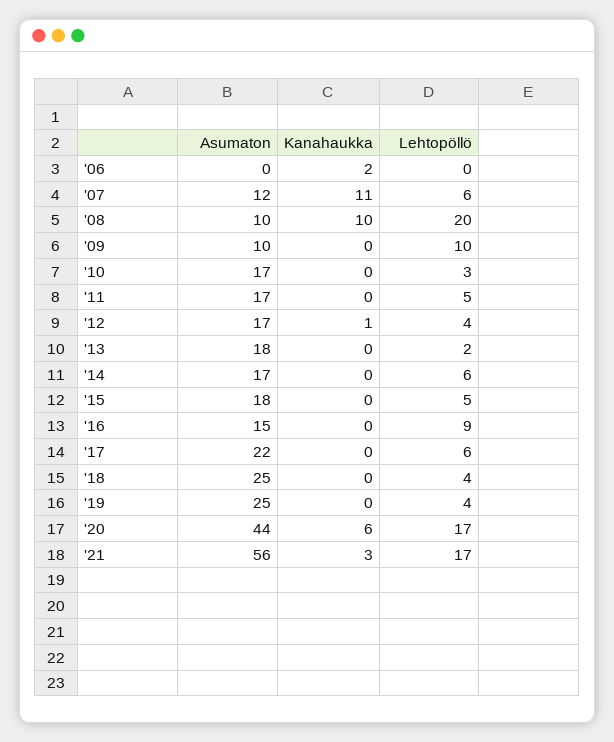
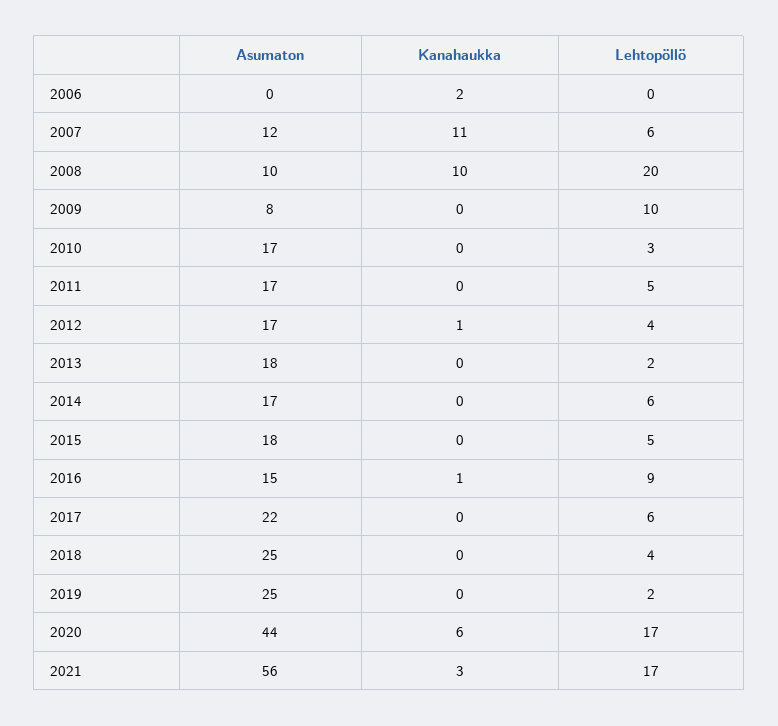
Asumaton, '09: 10 -> 8
Kanahaukka, '16: 0 -> 1
Lehtopöllö, '19: 4 -> 2

